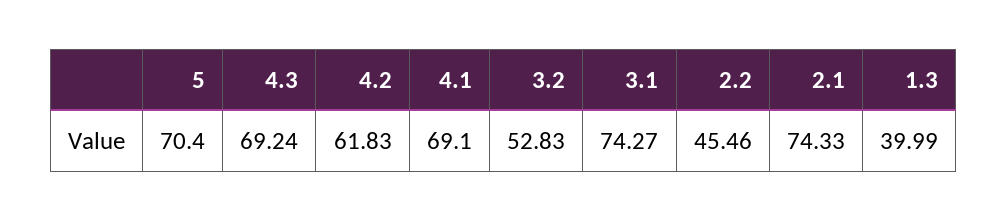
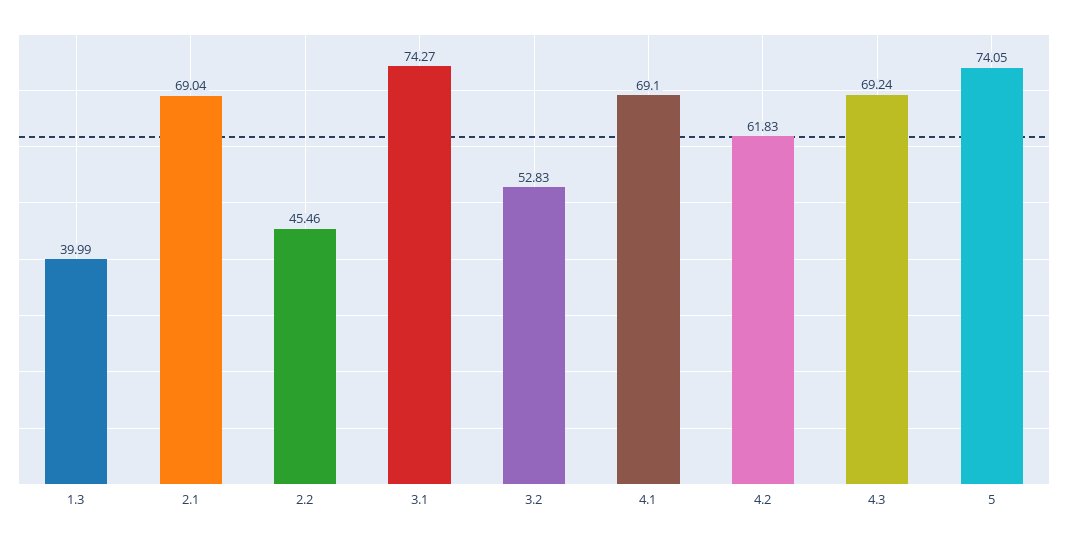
5: 70.4 -> 74.05
2.1: 74.33 -> 69.04

